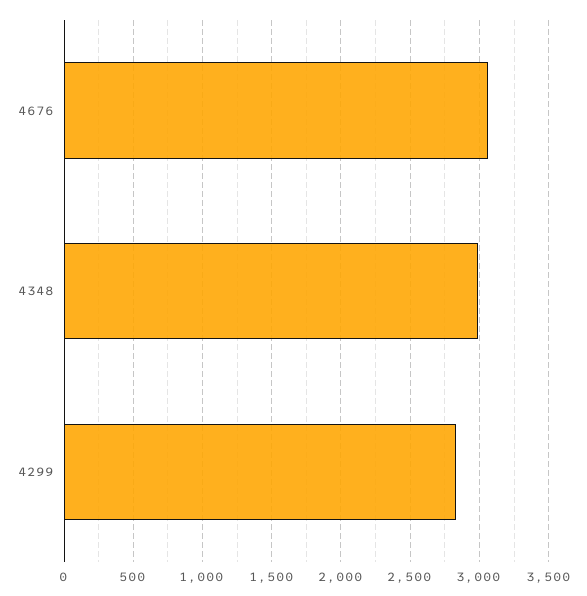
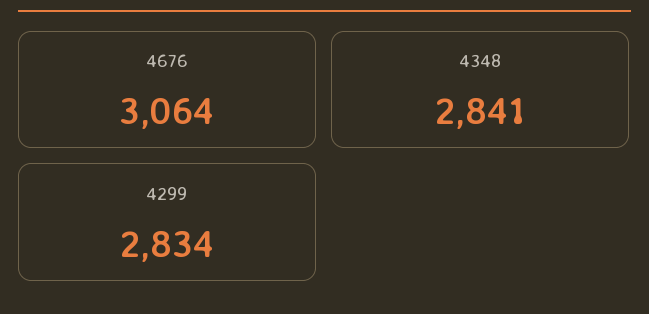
4348: 3000 -> 2841

